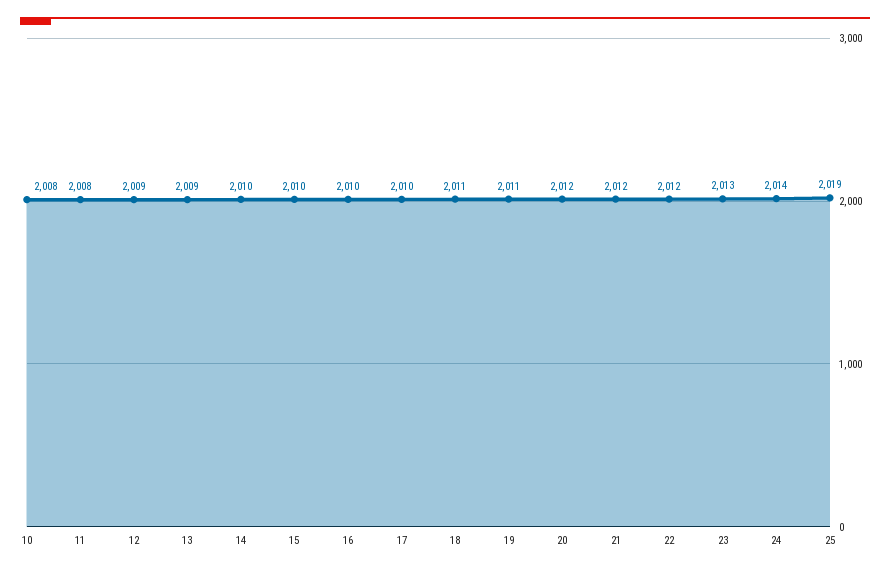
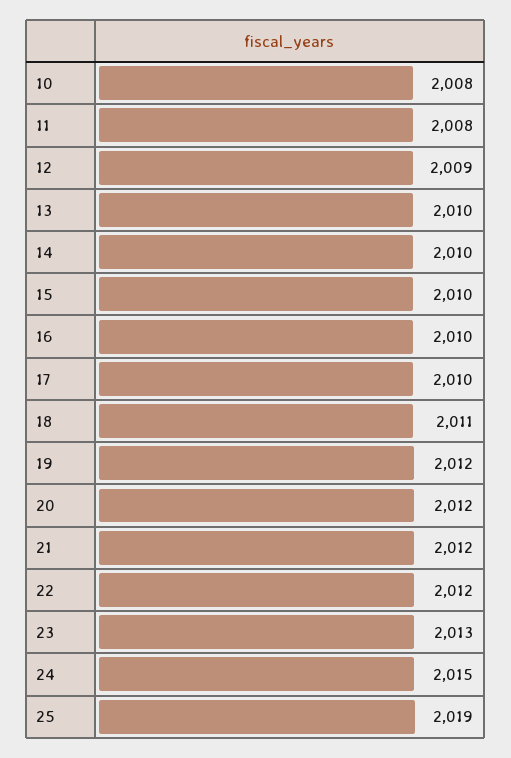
13: 2009 -> 2010
19: 2011 -> 2012
24: 2014 -> 2015

